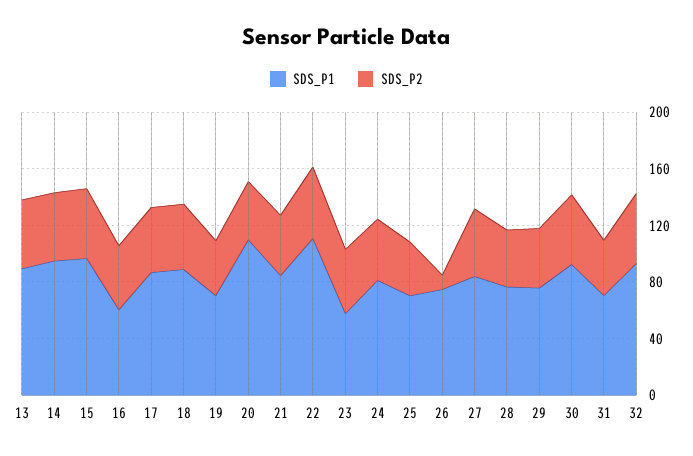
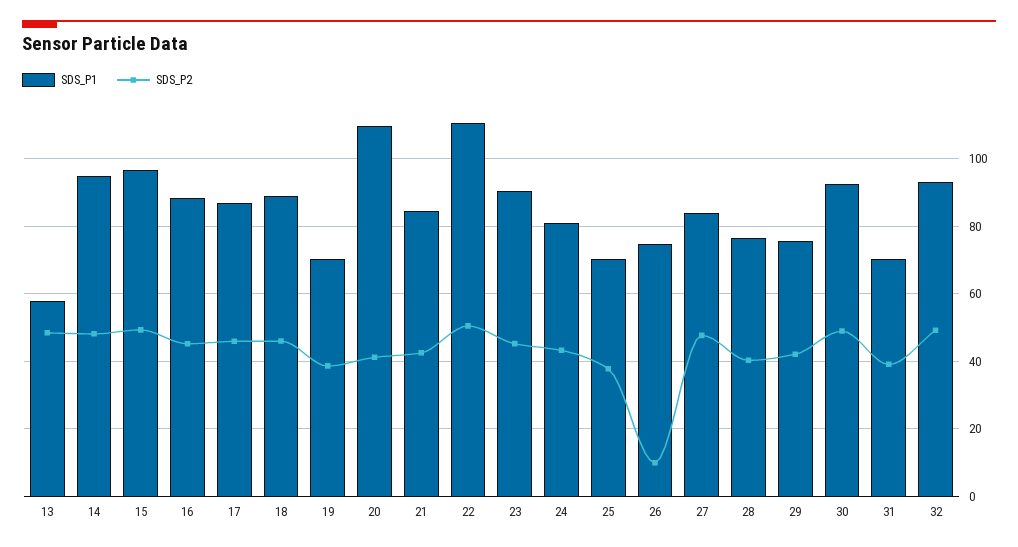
SDS_P1, 13: 90 -> 58
SDS_P1, 16: 60 -> 88
SDS_P1, 23: 60 -> 90

